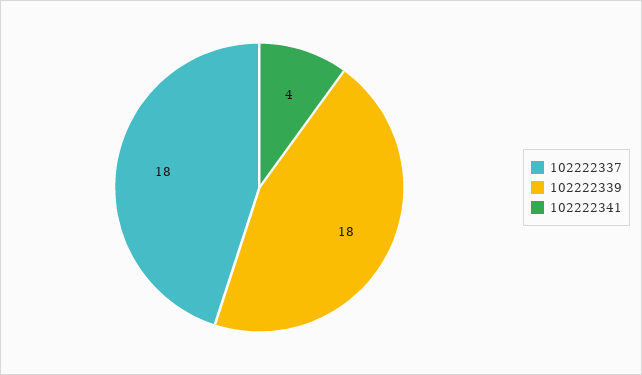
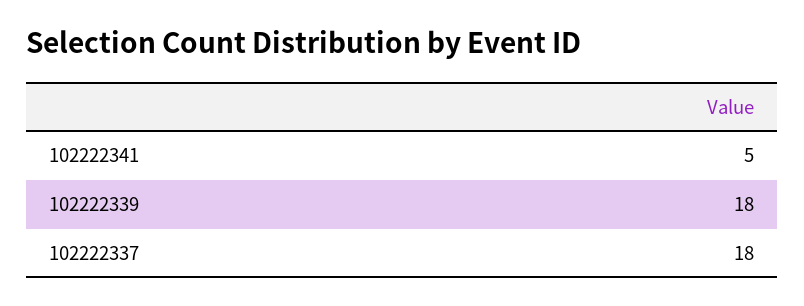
102222341: 4 -> 5

